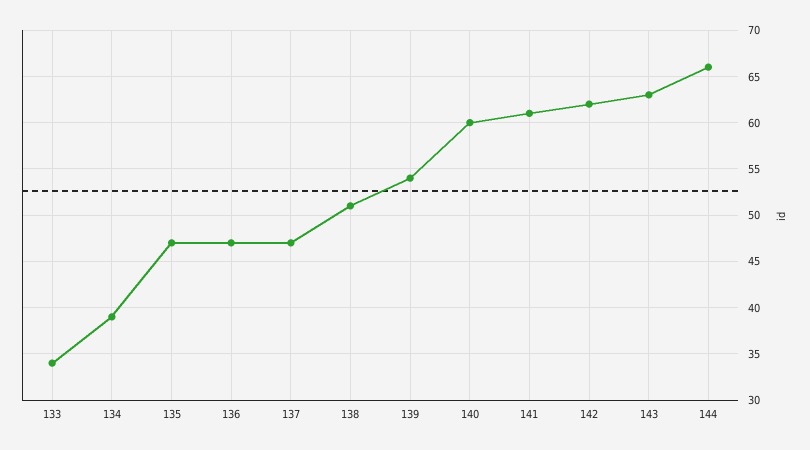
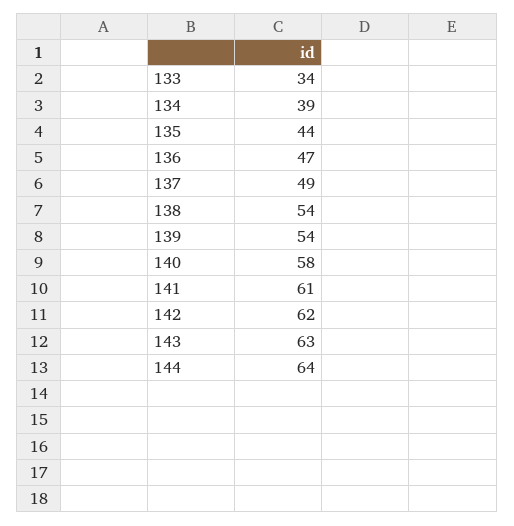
135: 47 -> 44
137: 47 -> 49
138: 51 -> 54
140: 60 -> 58
144: 66 -> 64

